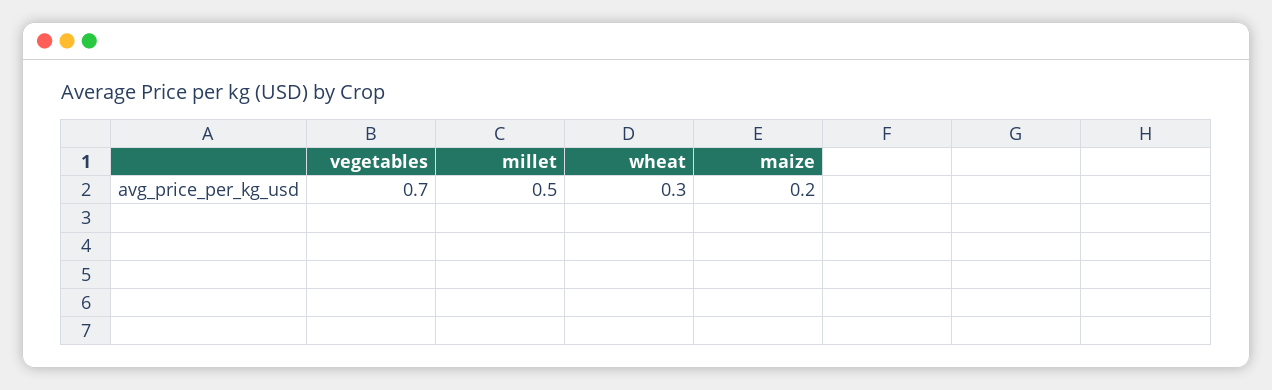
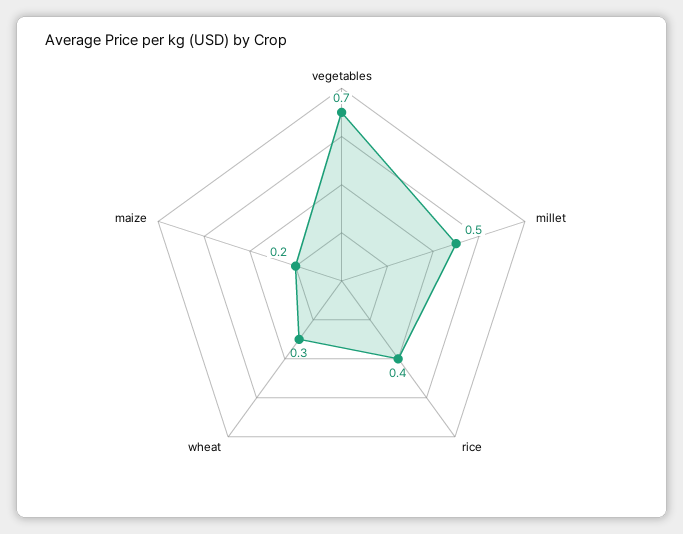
rice: none -> 0.4

